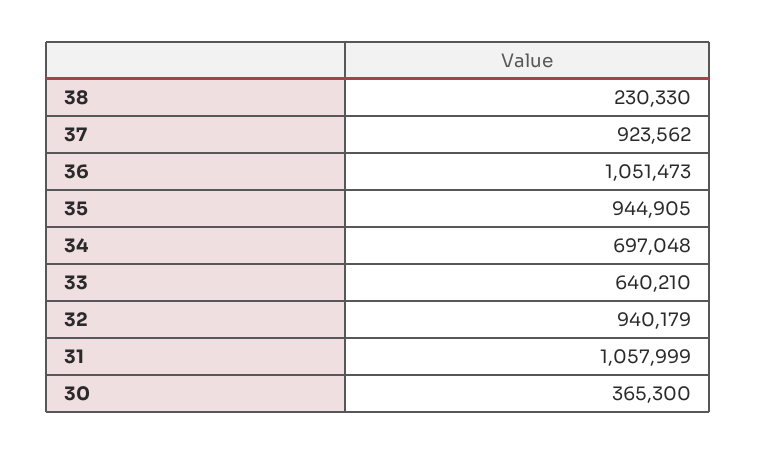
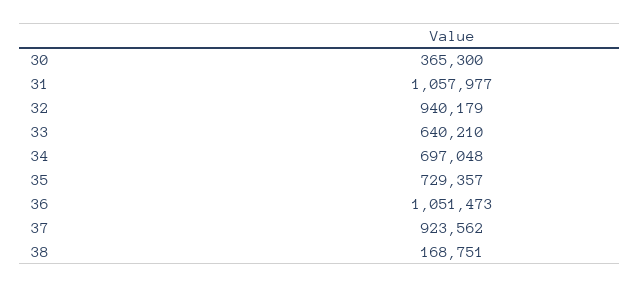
38: 230330 -> 168751
35: 944905 -> 729357
31: 1057999 -> 1057977

